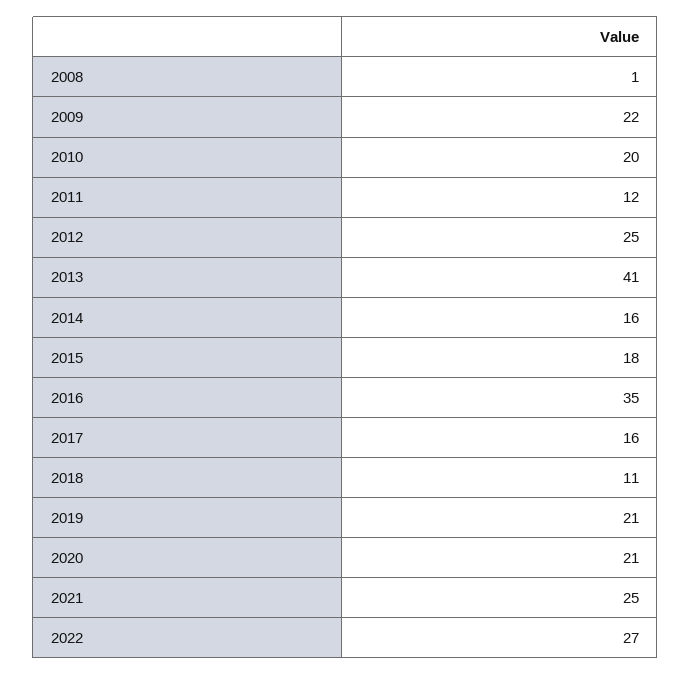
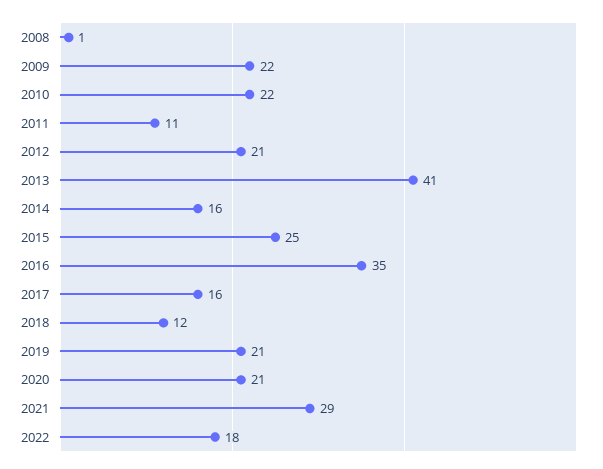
2010: 20 -> 22
2011: 12 -> 11
2012: 25 -> 21
2015: 18 -> 25
2018: 11 -> 12
2021: 25 -> 29
2022: 27 -> 18

